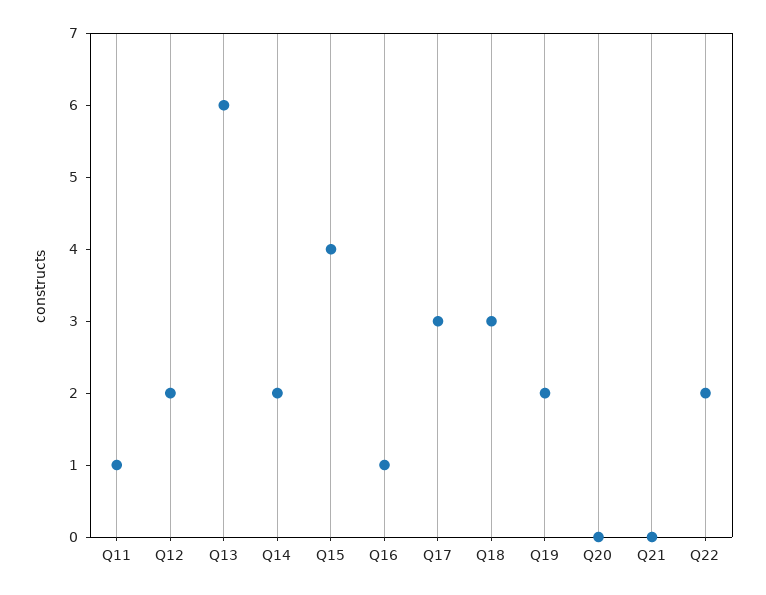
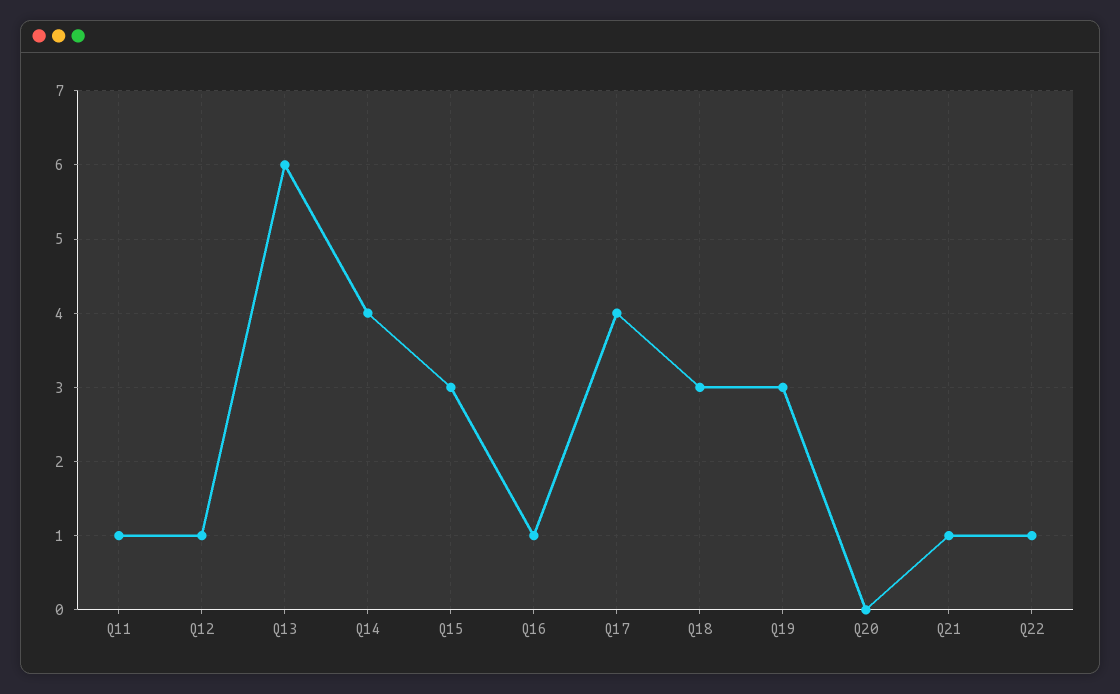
Q12: 2 -> 1
Q14: 2 -> 4
Q15: 4 -> 3
Q17: 3 -> 4
Q19: 2 -> 3
Q21: 0 -> 1
Q22: 2 -> 1

